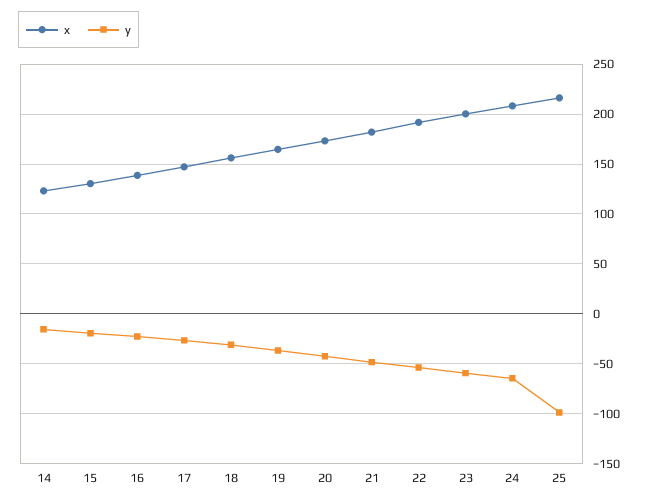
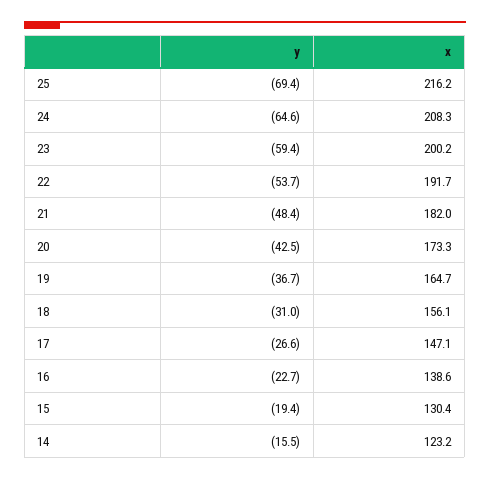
y, 25: -100 -> -69.4

